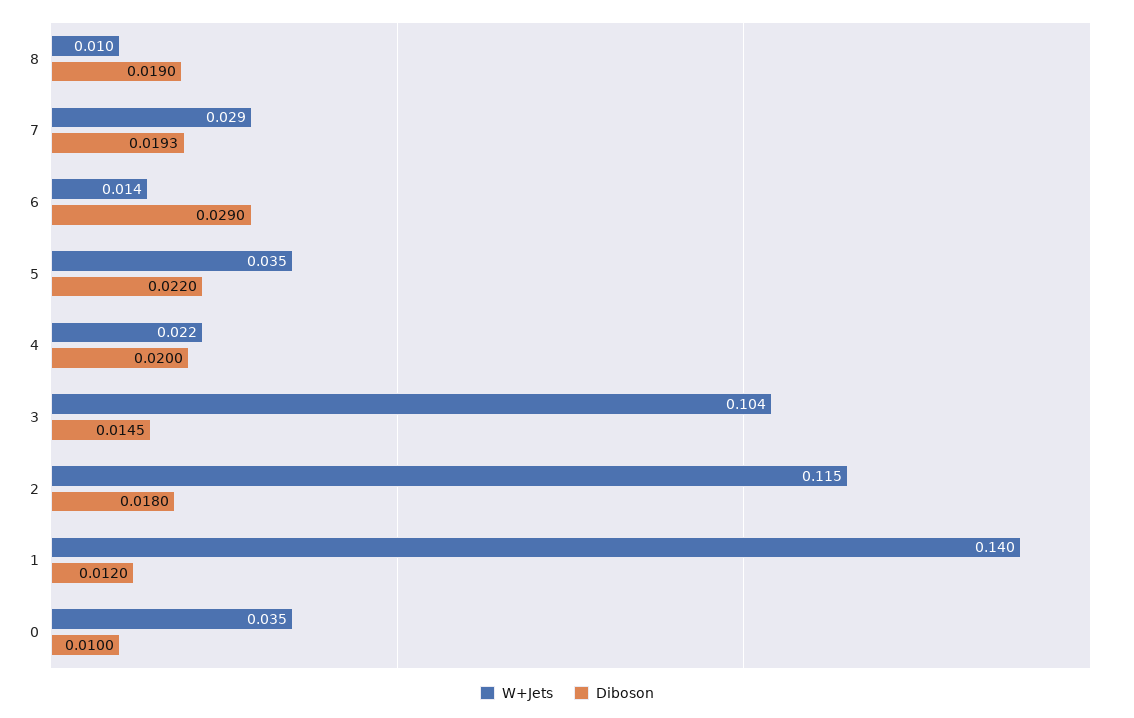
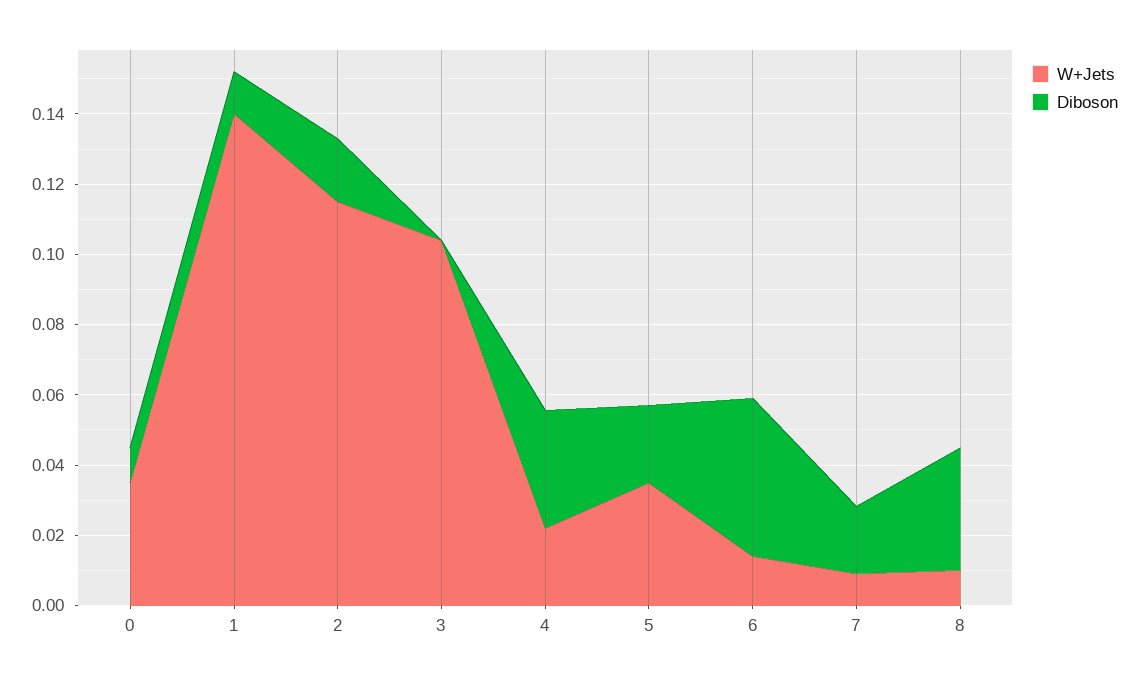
Diboson, 8: 0.019 -> 0.035
W+Jets, 7: 0.029 -> 0.01
Diboson, 6: 0.029 -> 0.045
Diboson, 4: 0.02 -> 0.035
Diboson, 3: 0.0145 -> 0

